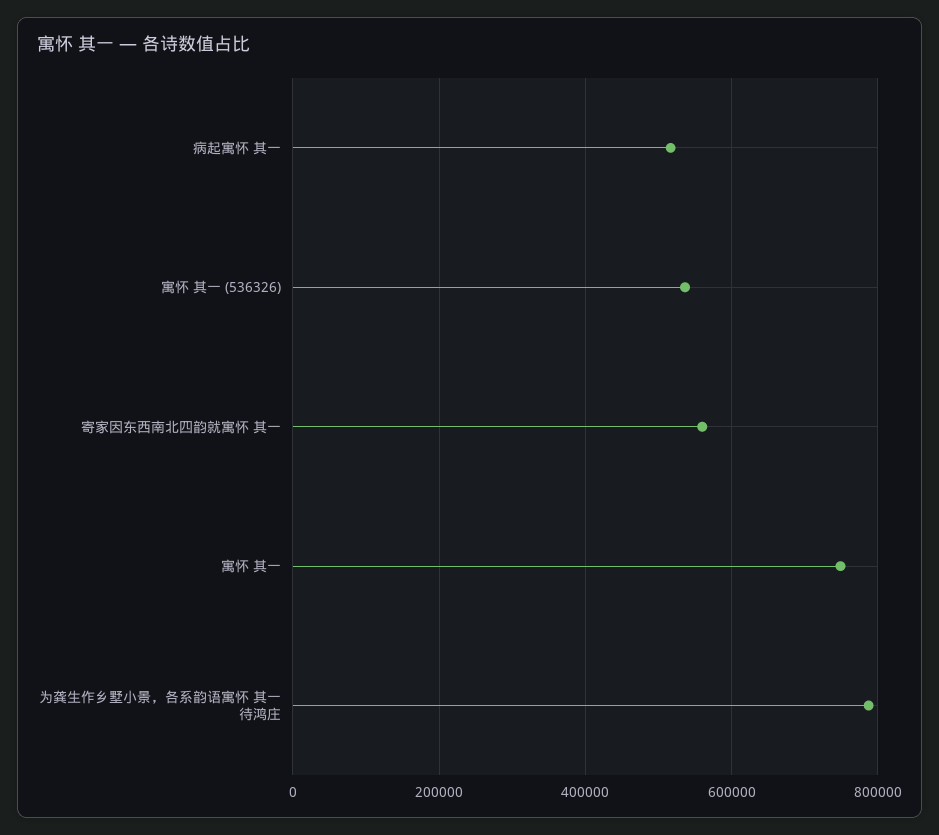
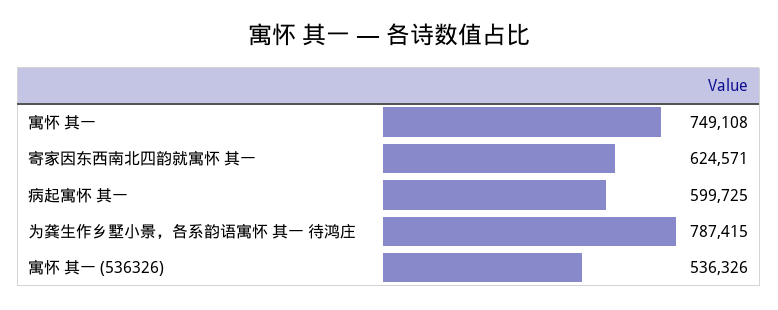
病起寓怀 其一: 520000 -> 599725
寄家因东西南北四韵就寓怀 其一: 560000 -> 624571

